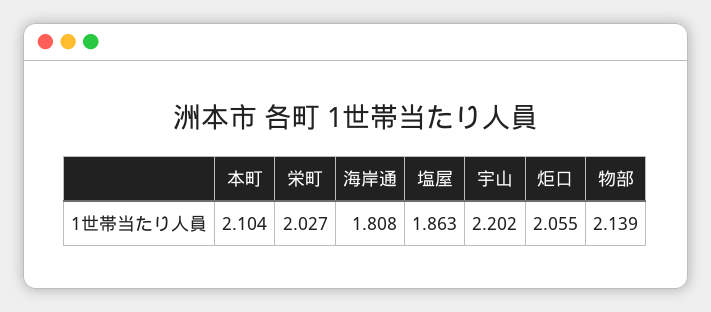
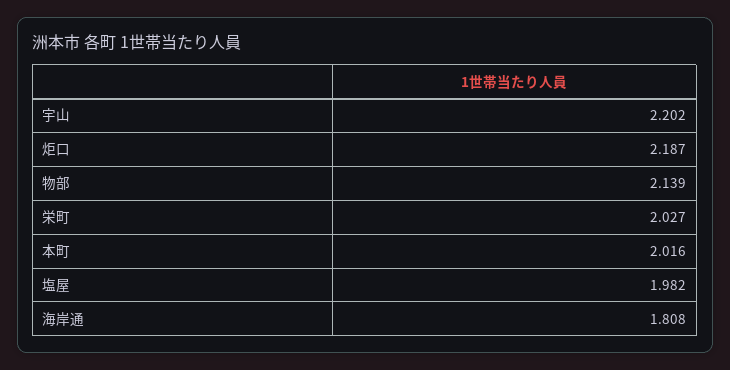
本町: 2.104 -> 2.016
塩屋: 1.863 -> 1.982
炬口: 2.055 -> 2.187

